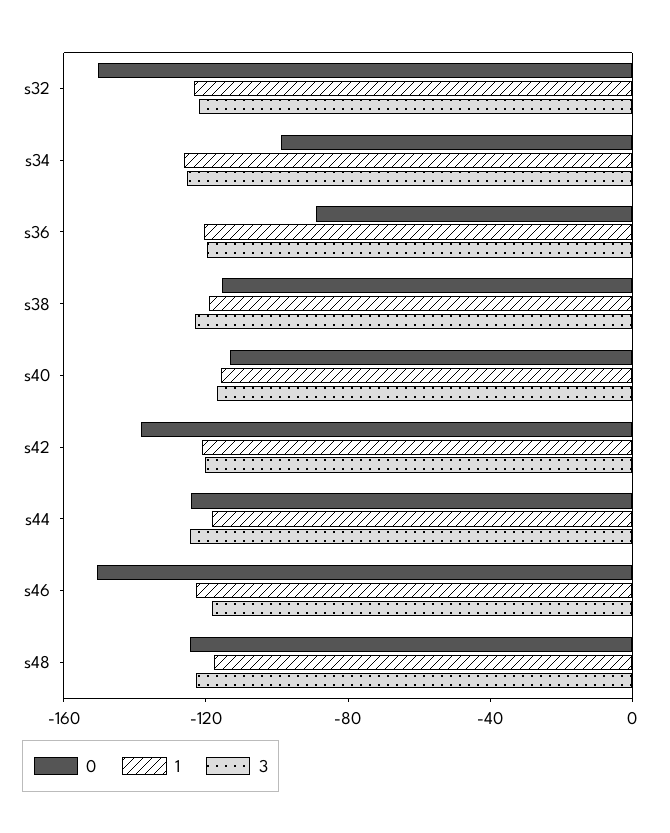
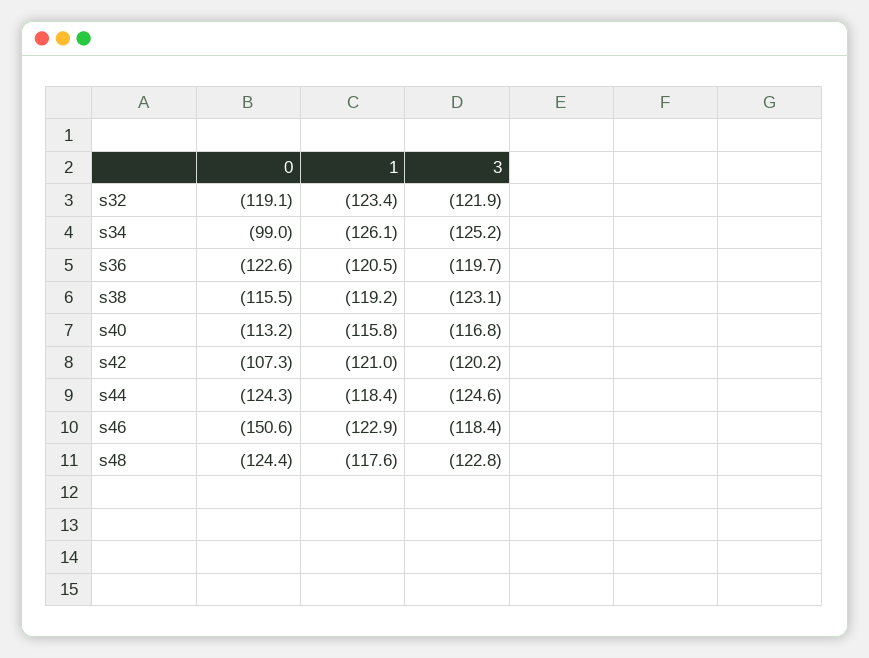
0, s32: -150 -> -119.1
0, s36: -90 -> -122.6
0, s42: -140 -> -107.3

